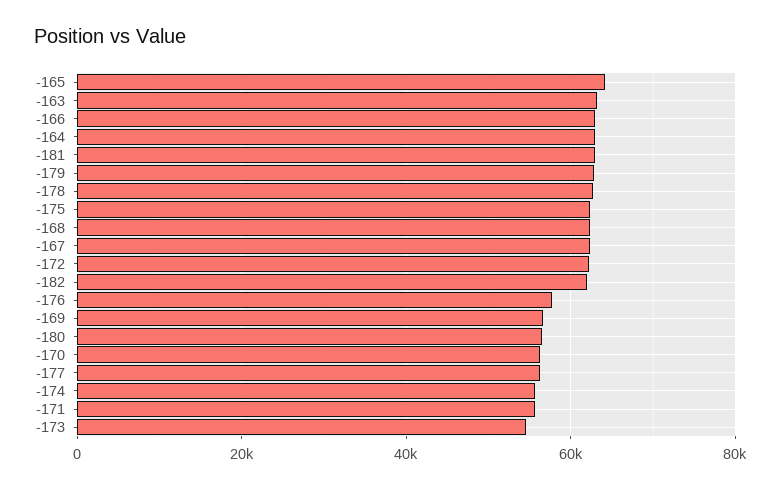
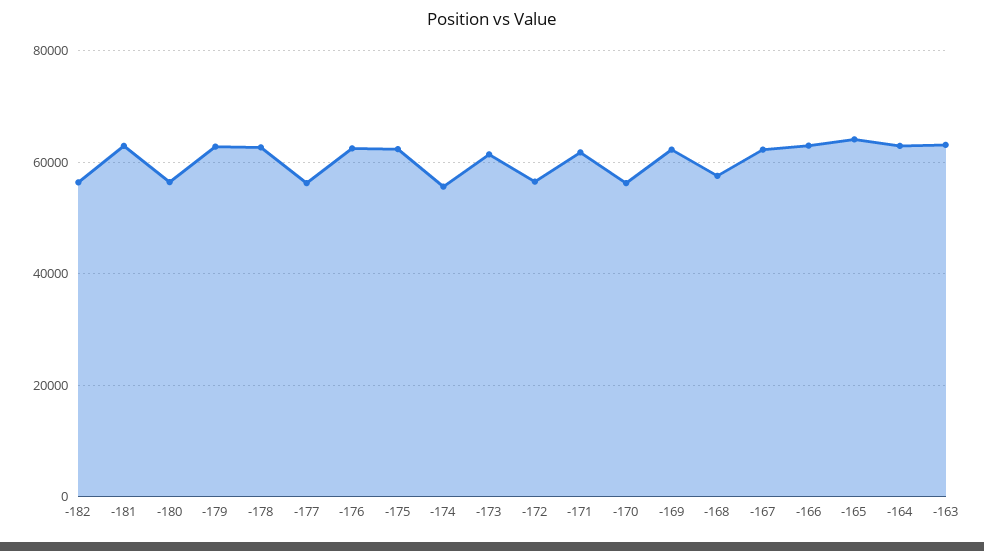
-168: 62000 -> 58000
-172: 62000 -> 56000
-182: 62000 -> 56000
-176: 58000 -> 62000
-169: 56000 -> 62000
-171: 56000 -> 62000
-173: 54000 -> 62000

